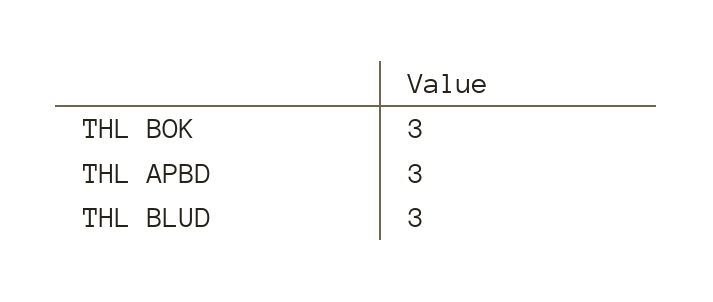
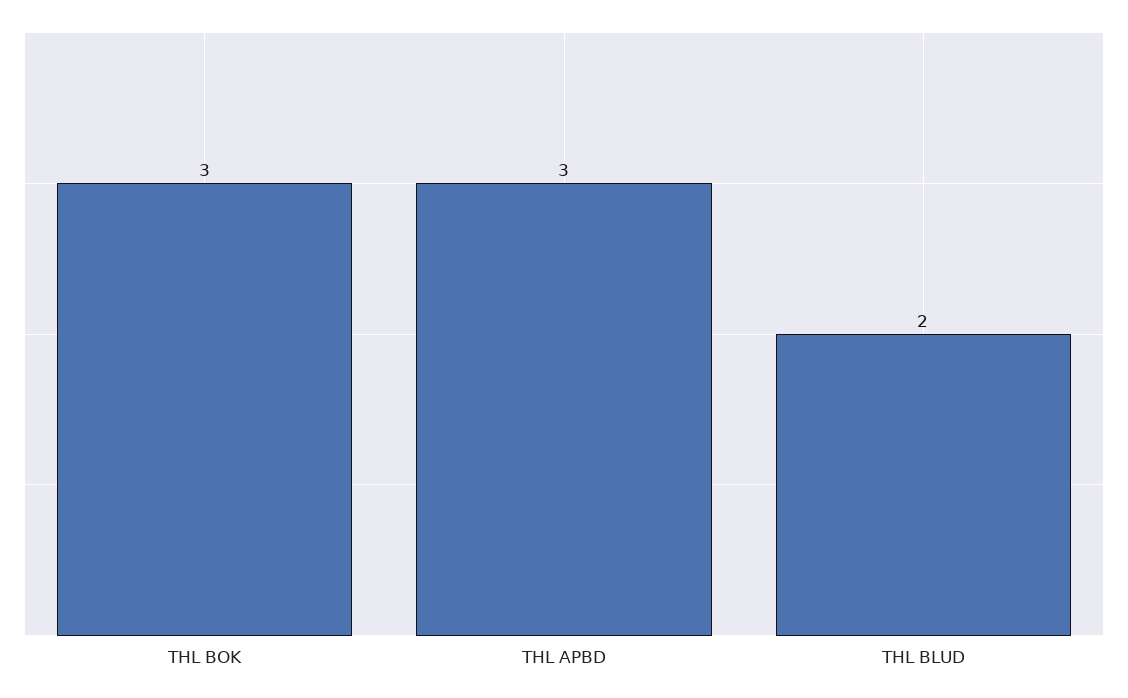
THL BLUD: 3 -> 2

